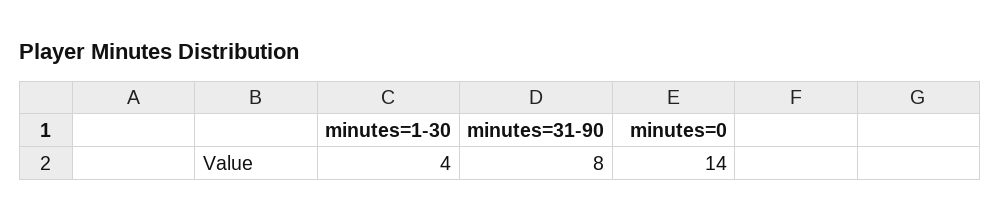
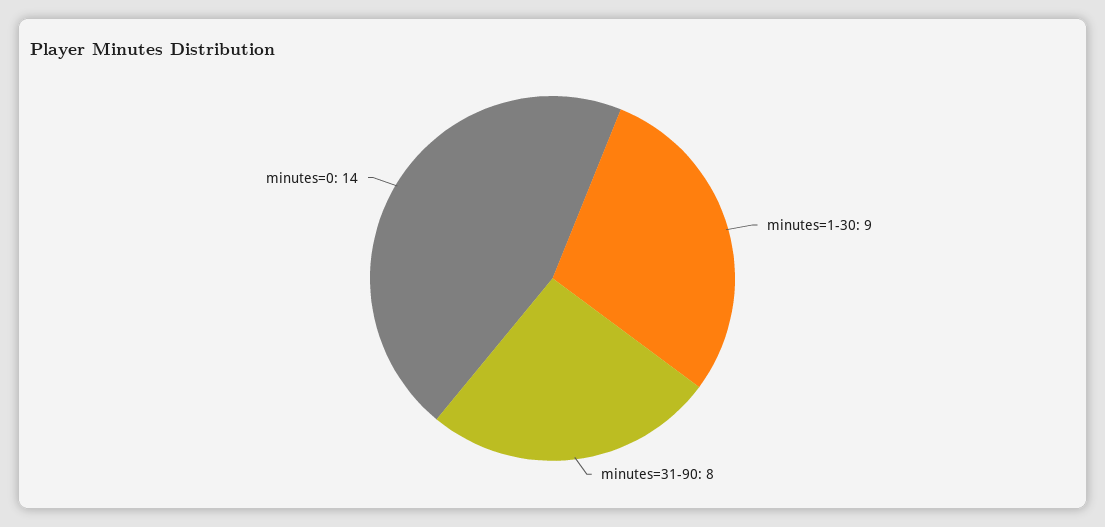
minutes=1-30: 4 -> 9

